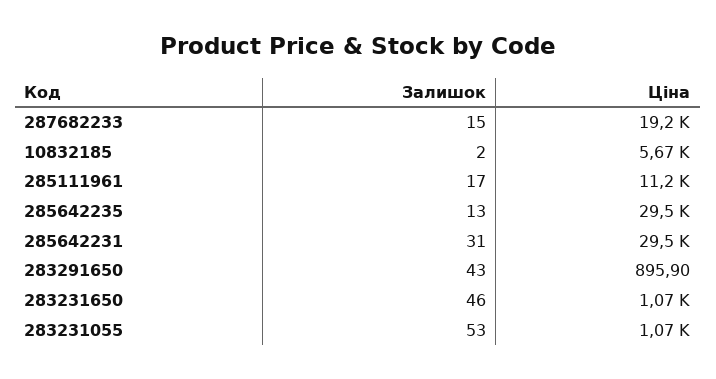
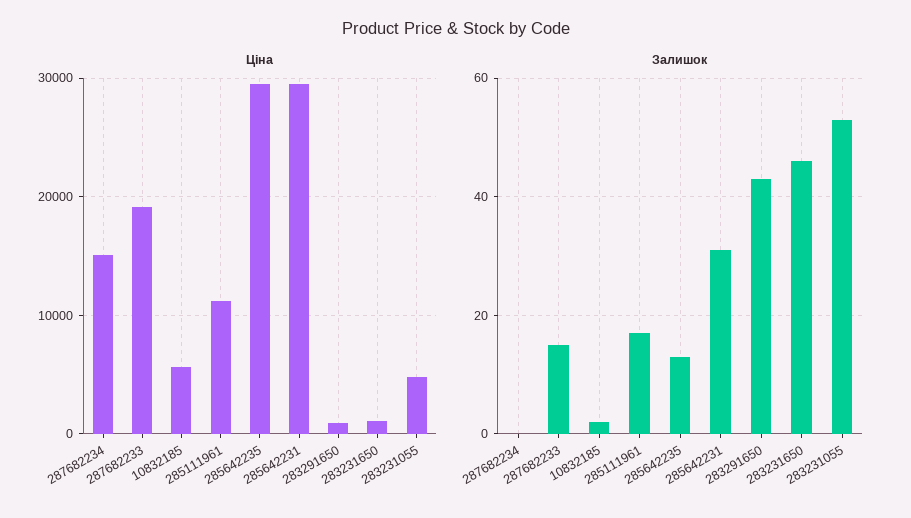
Ціна, 283231055: 1070 -> 5000
Ціна, 287682234: none -> 15000
Залишок, 287682234: none -> 0

